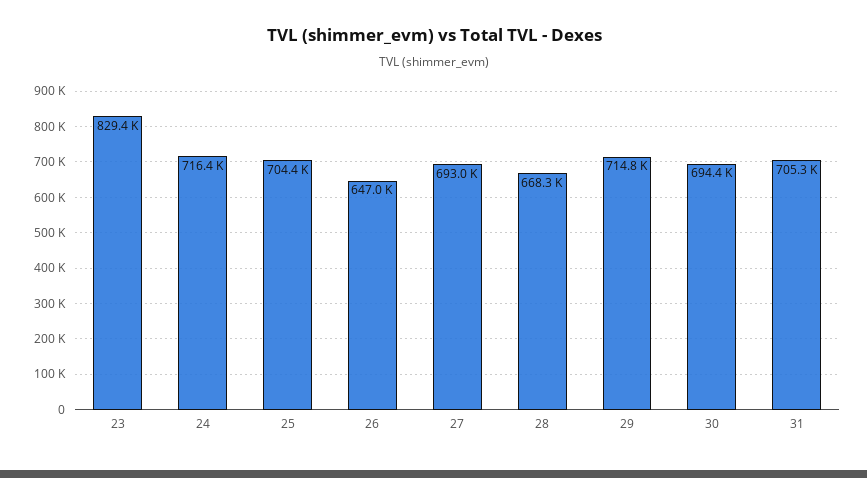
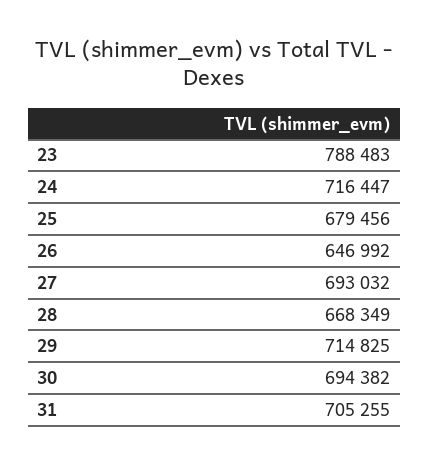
23: 829400 -> 788483
25: 704400 -> 679456

